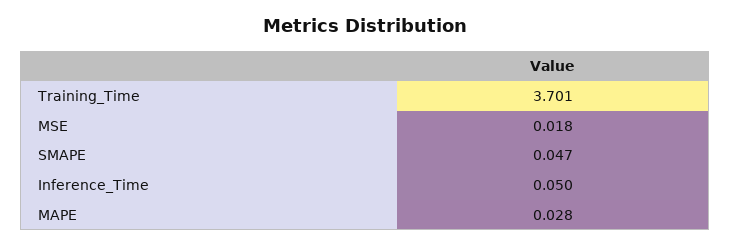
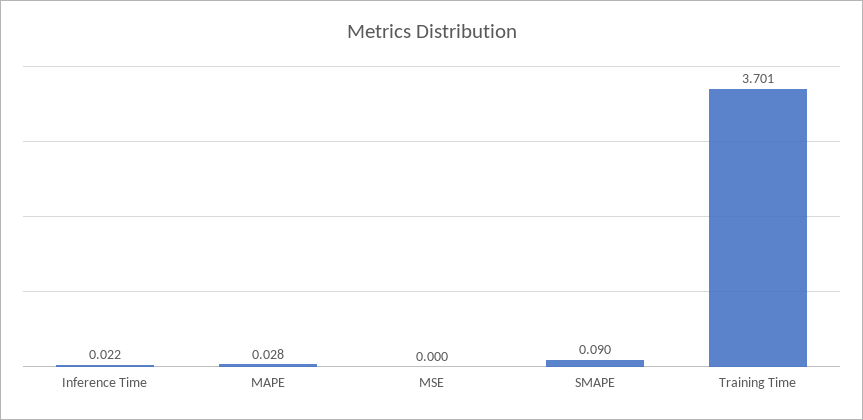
MSE: 0.018 -> 0
SMAPE: 0.047 -> 0.09
Inference_Time: 0.05 -> 0.022

